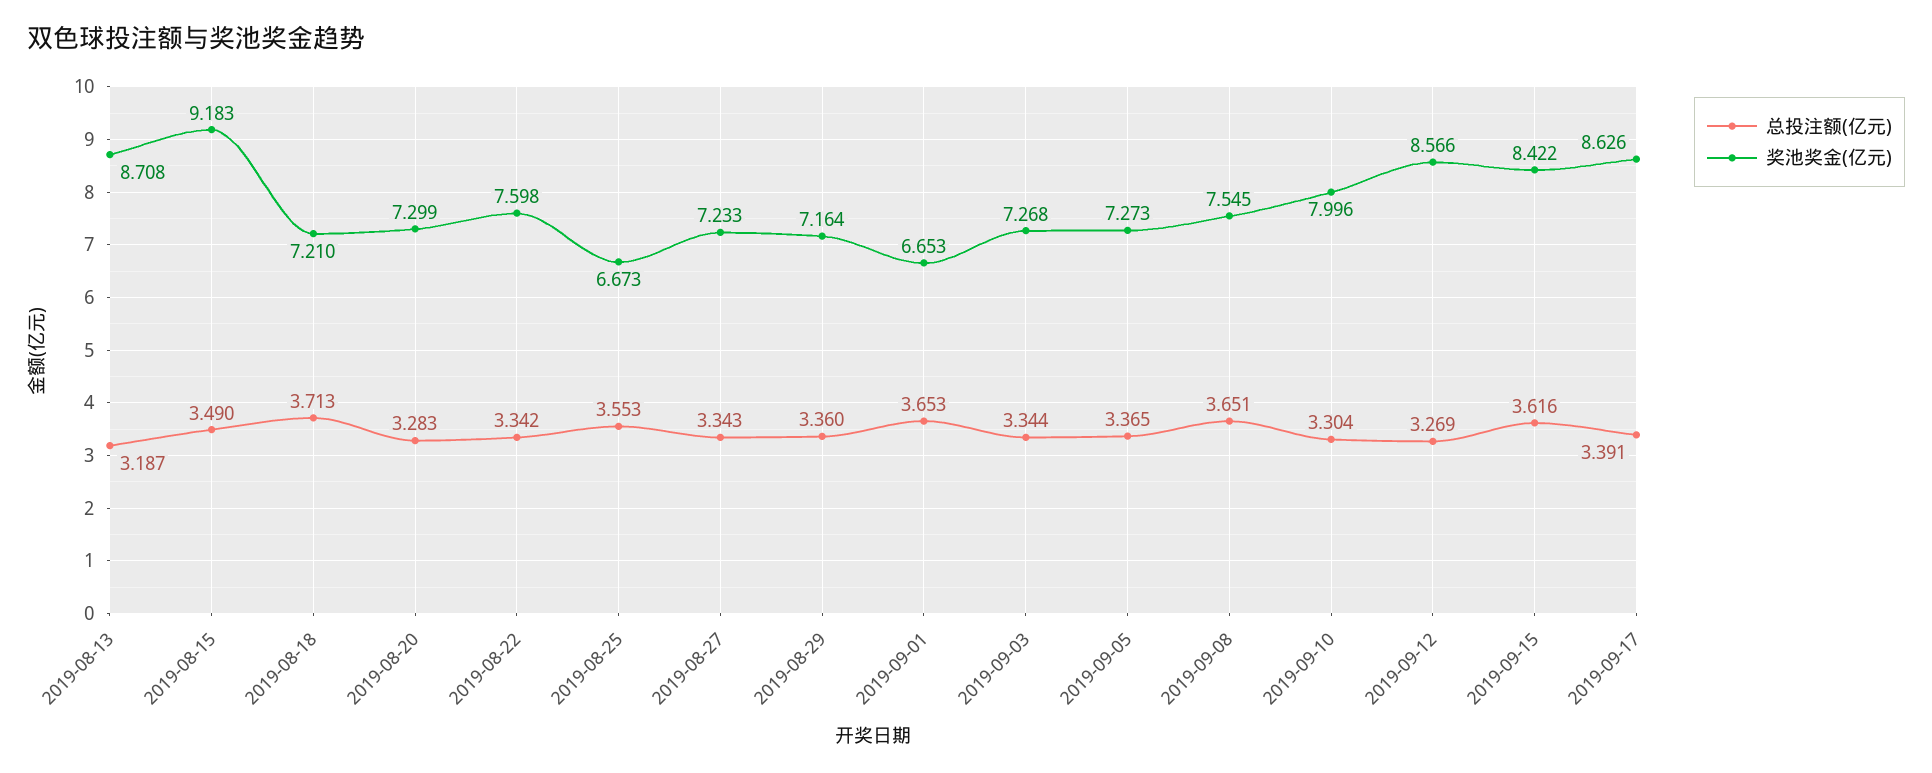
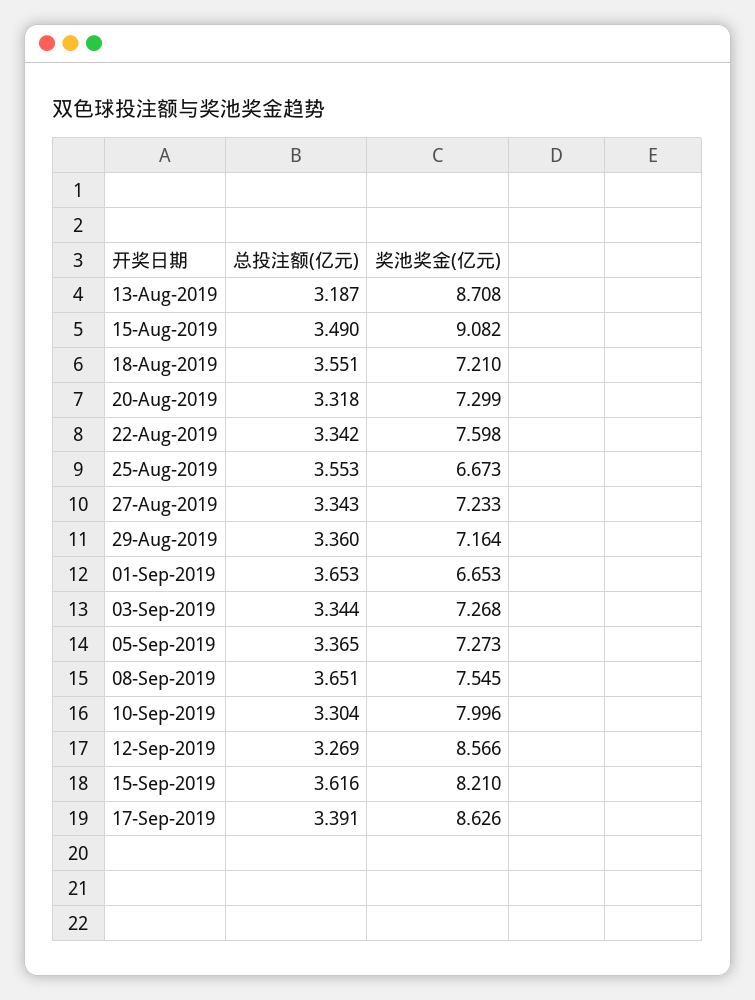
奖池奖金(亿元), 2019-08-15: 9.183 -> 9.082
总投注额(亿元), 2019-08-18: 3.713 -> 3.551
总投注额(亿元), 2019-08-20: 3.283 -> 3.318
奖池奖金(亿元), 2019-09-15: 8.422 -> 8.21

